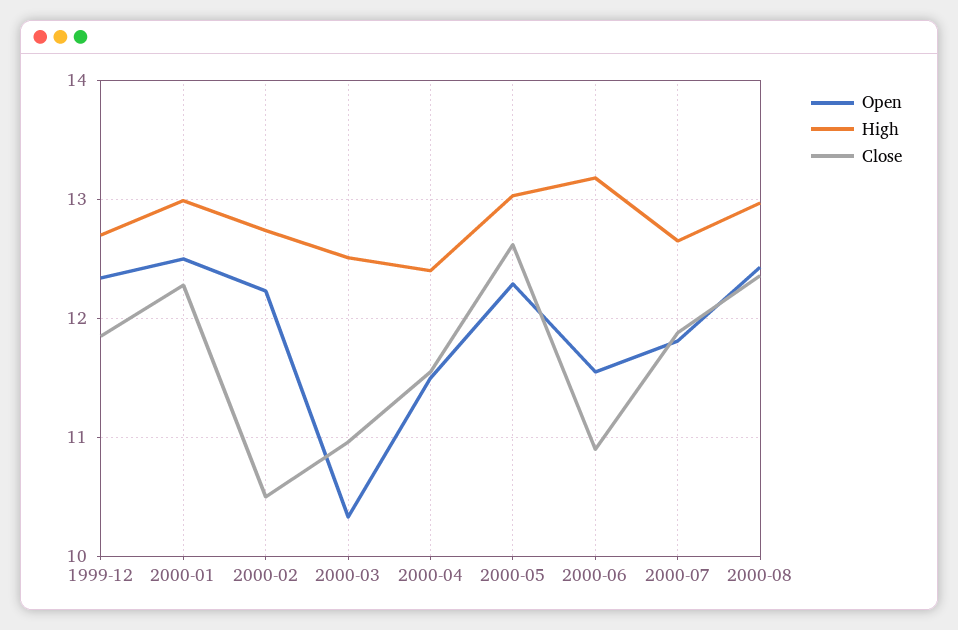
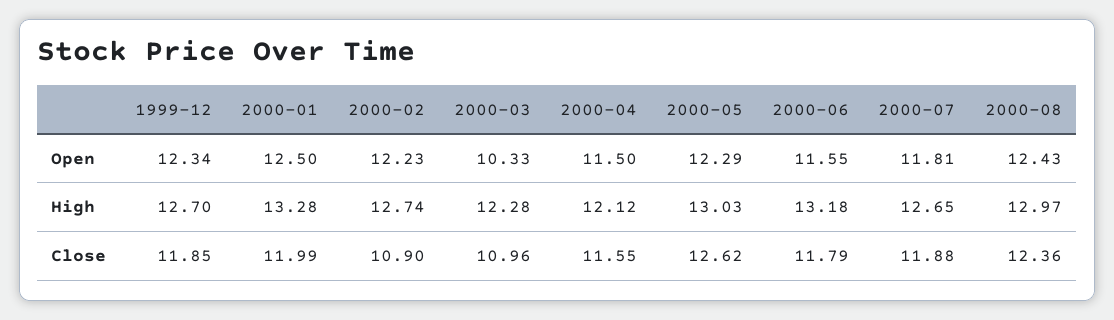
High, 2000-01: 13 -> 13.28
Close, 2000-01: 12.3 -> 11.99
Close, 2000-02: 10.5 -> 10.9
High, 2000-03: 12.5 -> 12.28
High, 2000-04: 12.4 -> 12.12
Close, 2000-06: 10.9 -> 11.79

